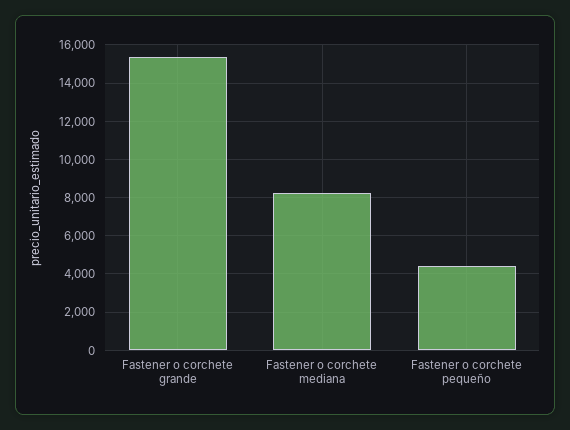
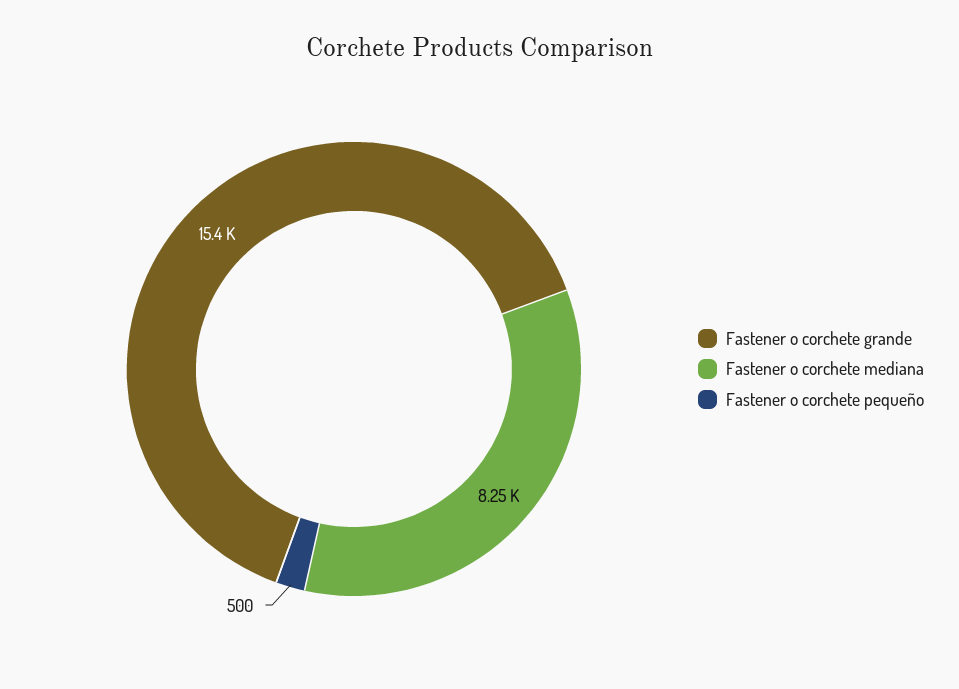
Fastener o corchete pequeño: 4500 -> 500

